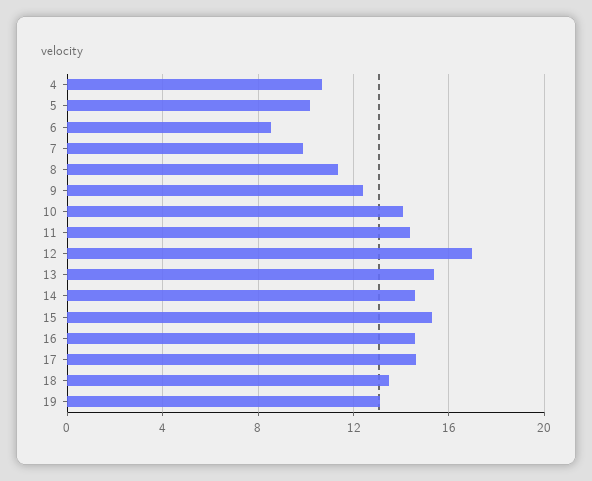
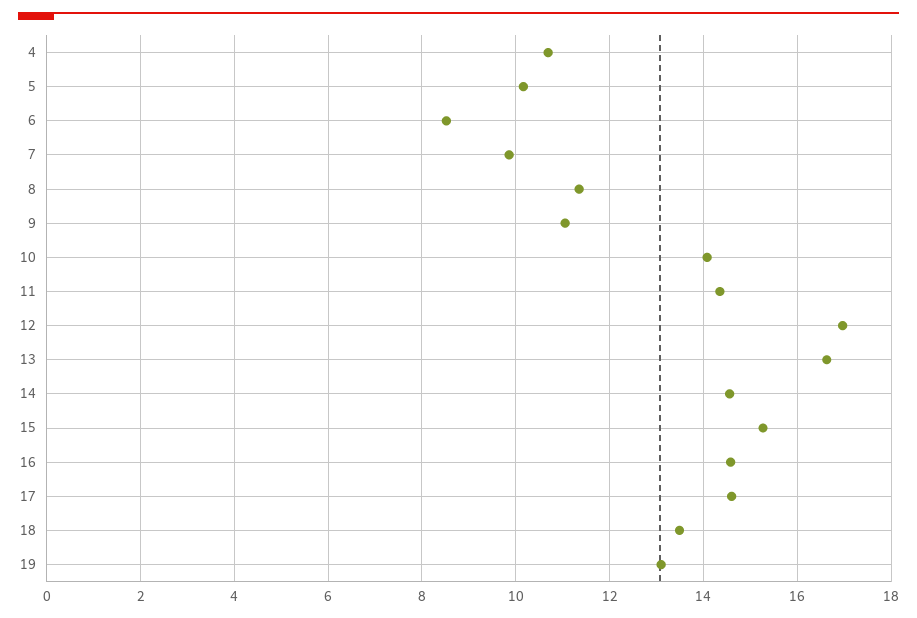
9: 12.5 -> 11
13: 15.5 -> 16.6

